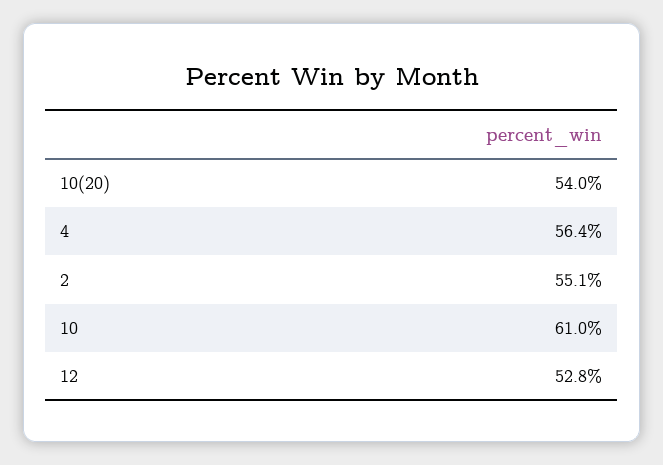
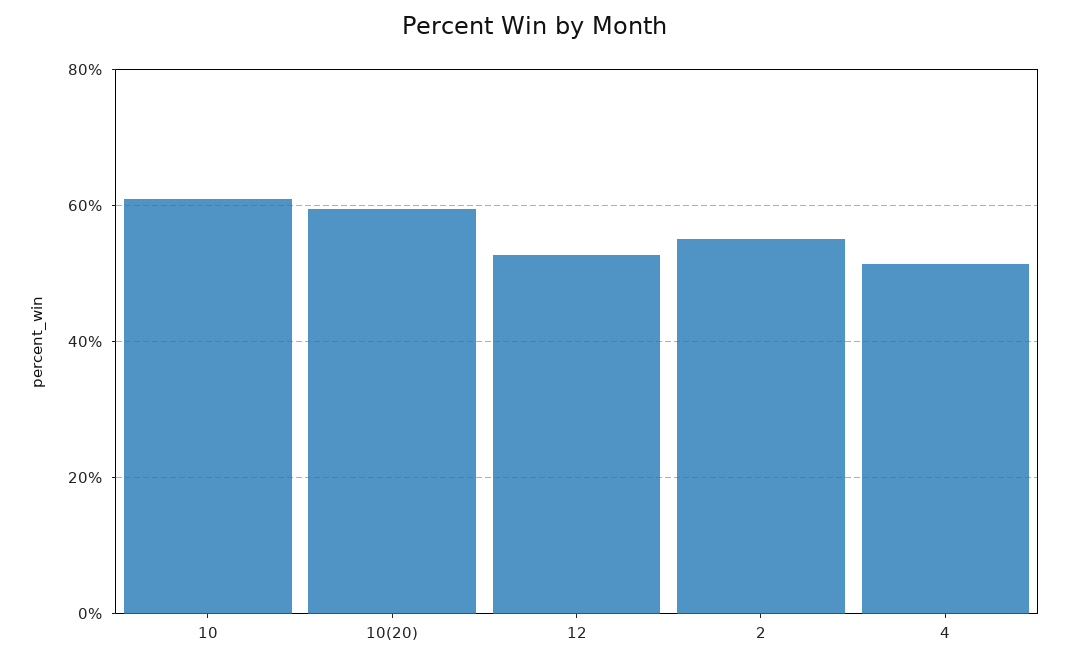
10(20): 54 -> 60
4: 56.4 -> 52

